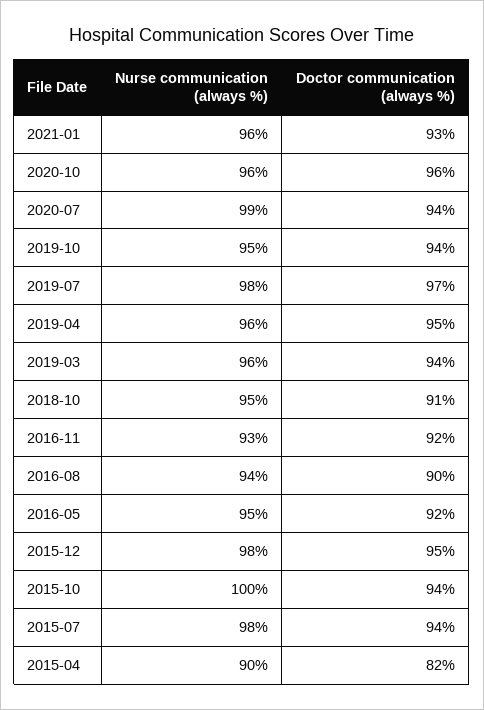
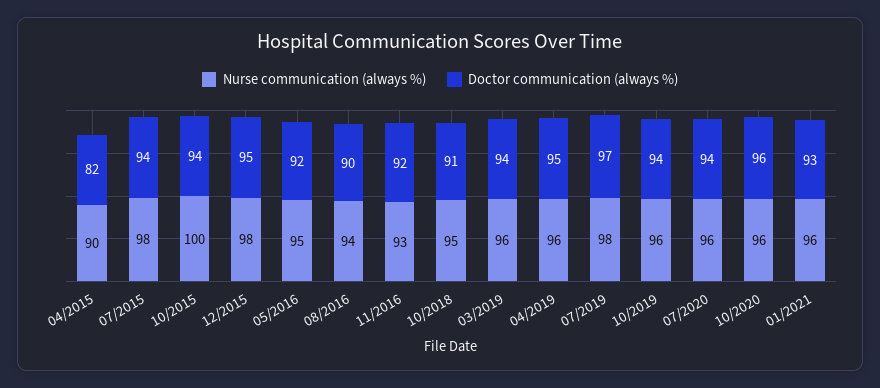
Nurse communication (always %), 2020-07: 99 -> 96
Nurse communication (always %), 2019-10: 95 -> 96

